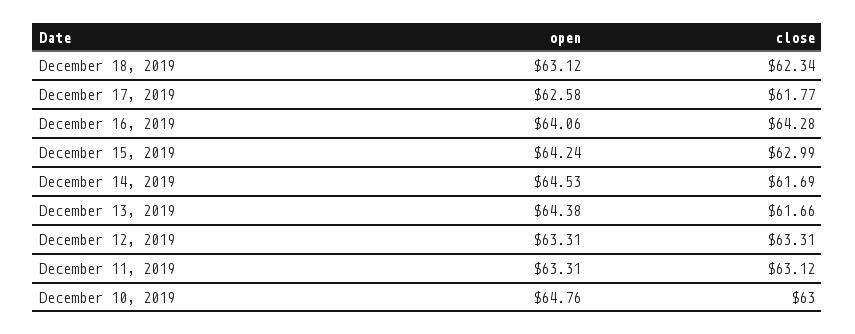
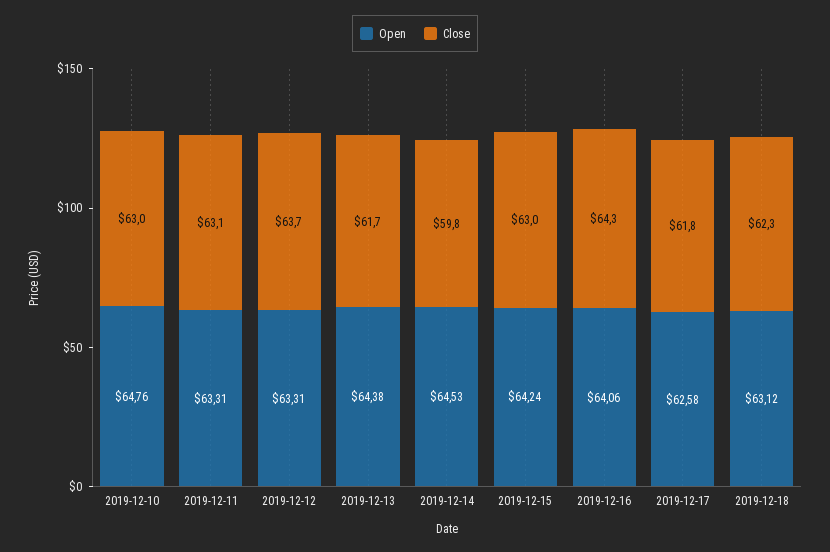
close, December 14, 2019: 61.69 -> 59.8
close, December 12, 2019: 63.31 -> 63.7

